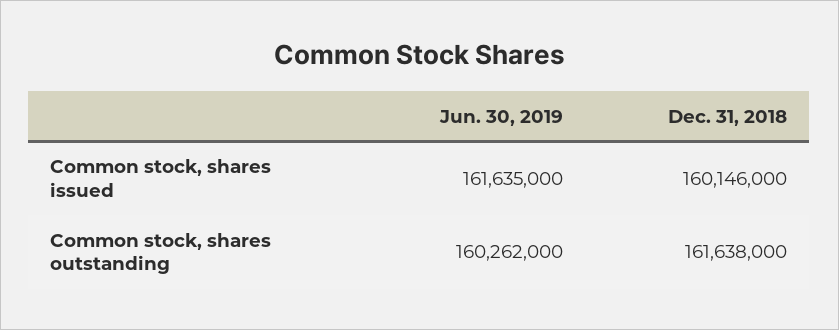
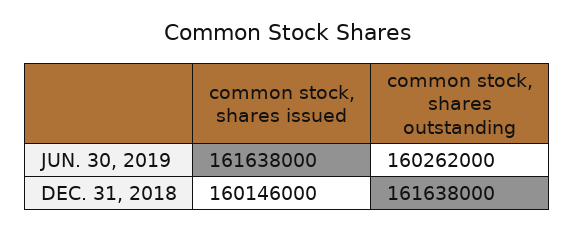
Jun. 30, 2019, Common stock, shares issued: 161635000 -> 161638000

